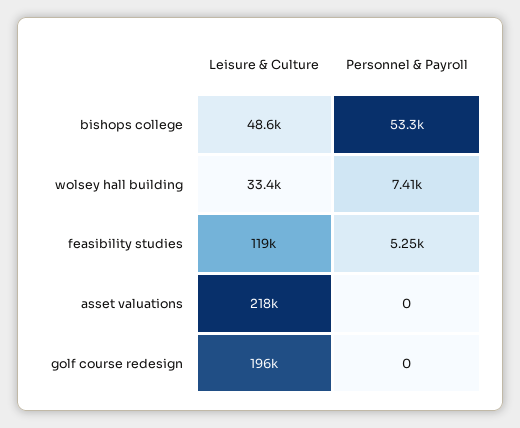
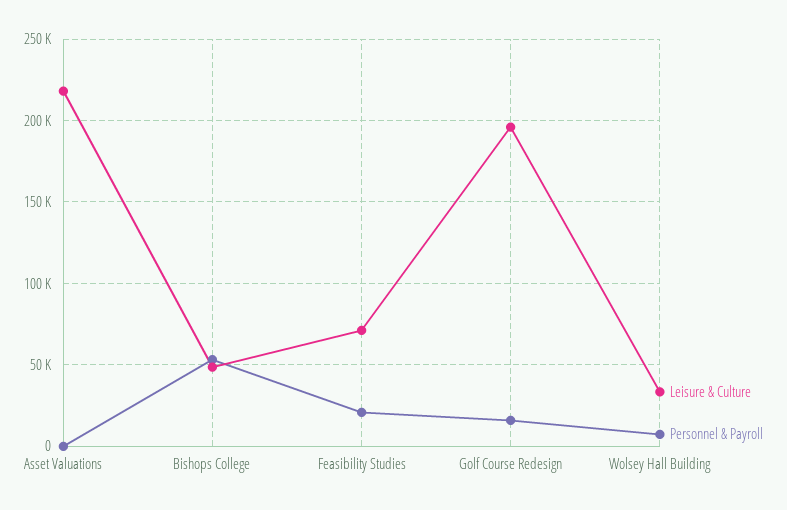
Leisure & Culture, feasibility studies: 119000 -> 70000
Personnel & Payroll, feasibility studies: 5250 -> 20000
Personnel & Payroll, golf course redesign: 0 -> 15000

